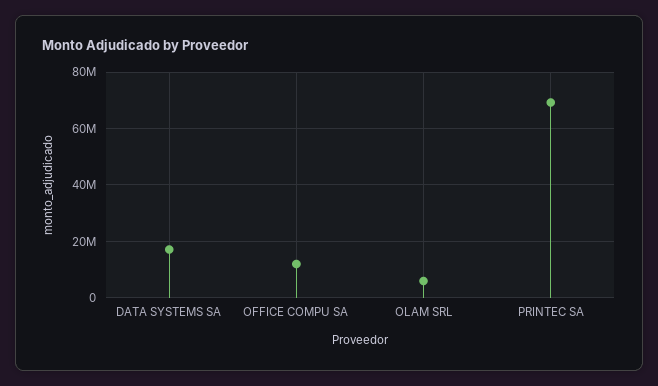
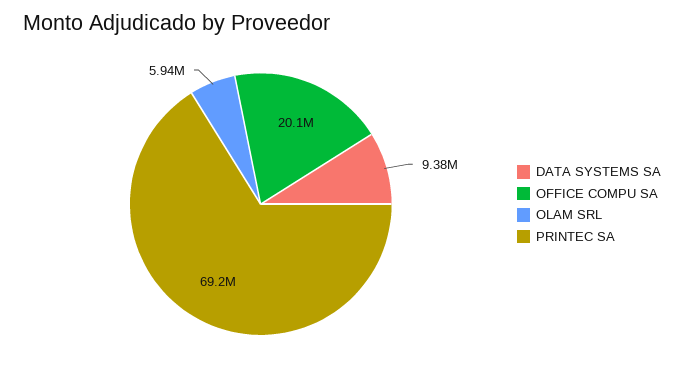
DATA SYSTEMS SA: 17500000 -> 9380000
OFFICE COMPU SA: 12500000 -> 20100000

